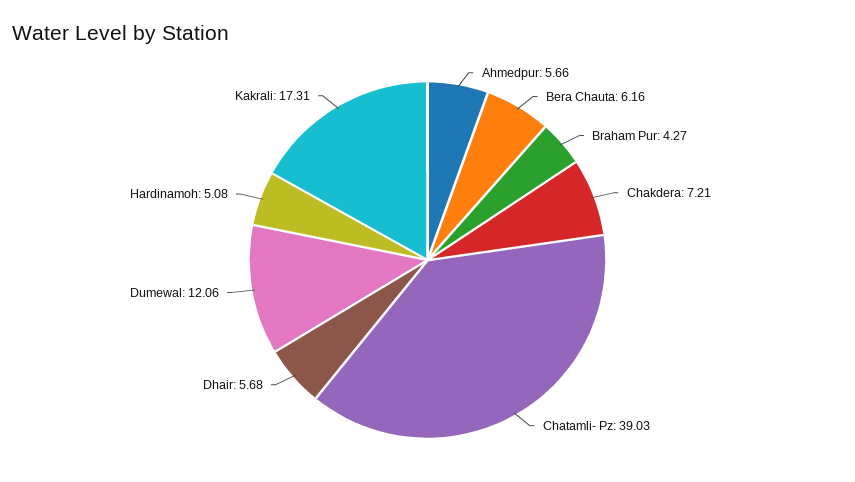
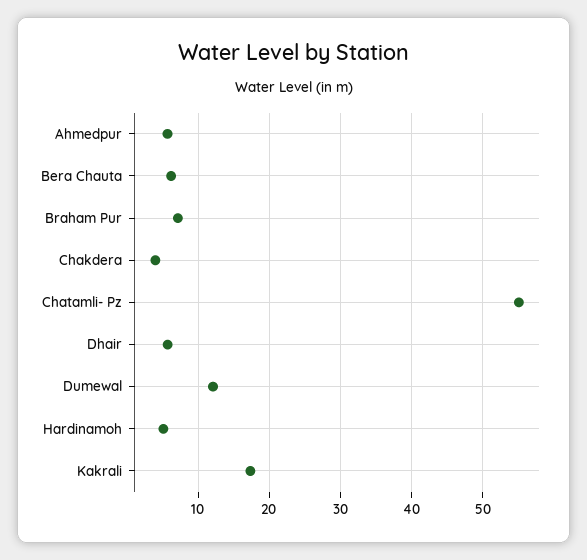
Braham Pur: 4.27 -> 7
Chakdera: 7.21 -> 4
Chatamli- Pz: 39.03 -> 55

